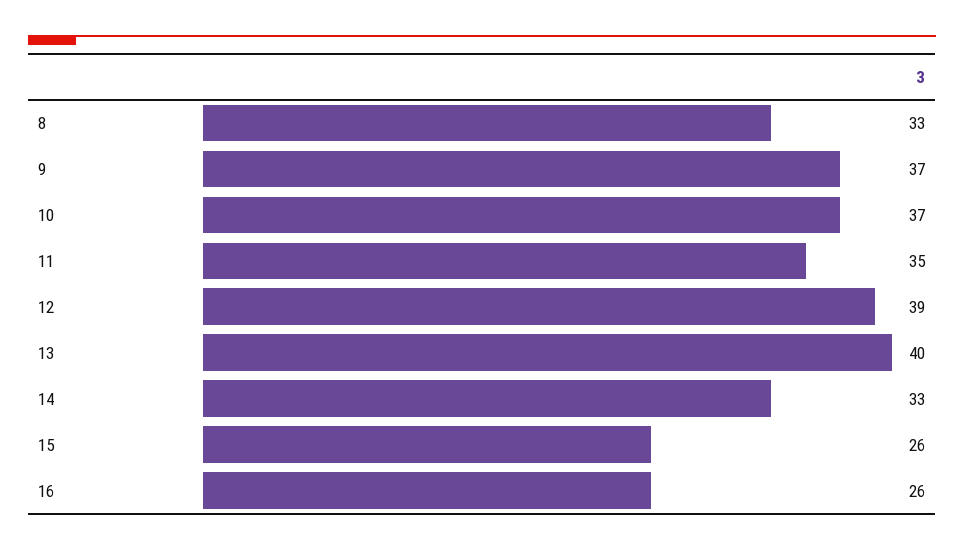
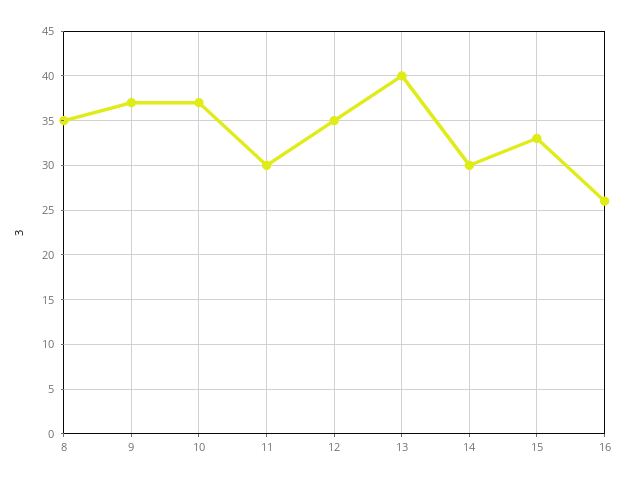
8: 33 -> 35
11: 35 -> 30
12: 39 -> 35
14: 33 -> 30
15: 26 -> 33

